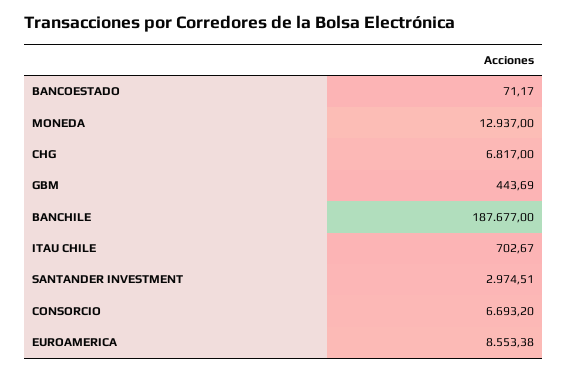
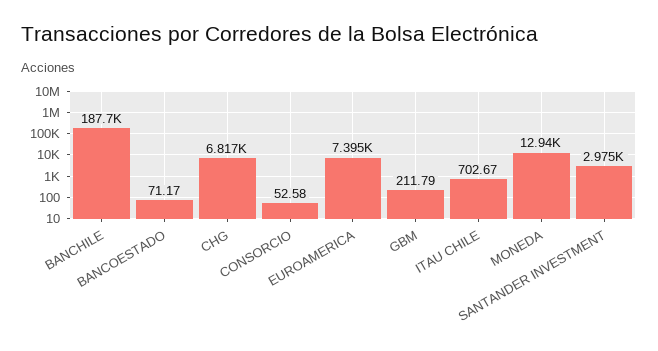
GBM: 443.69 -> 211.79
CONSORCIO: 6693.2 -> 52.58
EUROAMERICA: 8553.38 -> 7395

